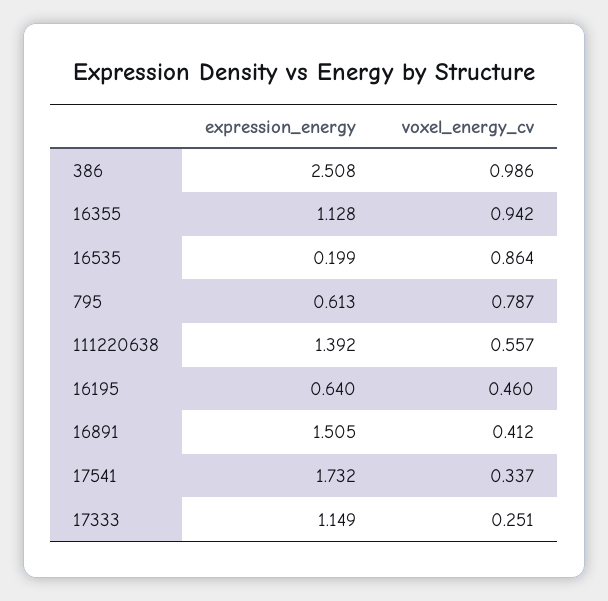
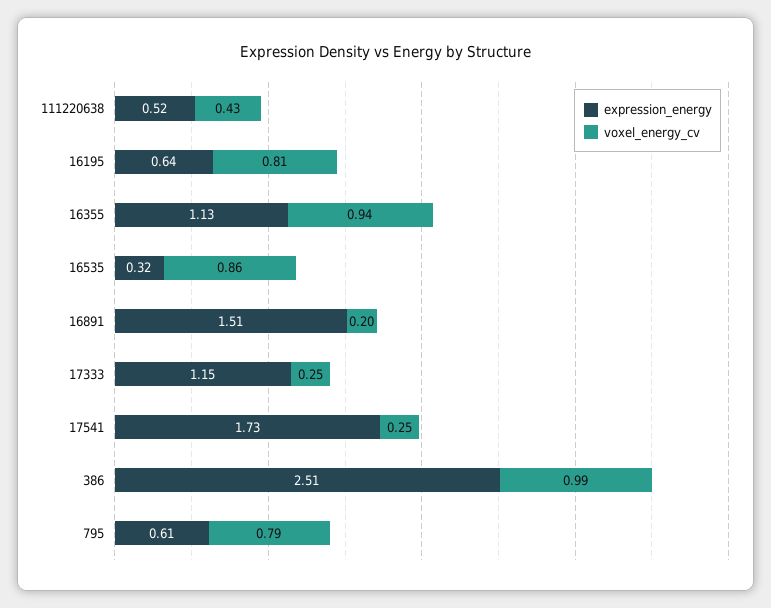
expression_energy, 16535: 0.199 -> 0.32
expression_energy, 111220638: 1.392 -> 0.52
voxel_energy_cv, 111220638: 0.557 -> 0.43
voxel_energy_cv, 16195: 0.46 -> 0.81
voxel_energy_cv, 16891: 0.412 -> 0.2
voxel_energy_cv, 17541: 0.337 -> 0.25

